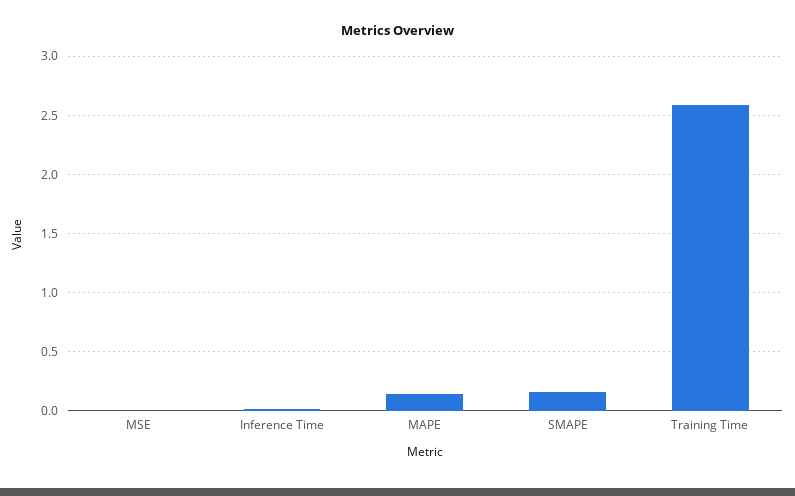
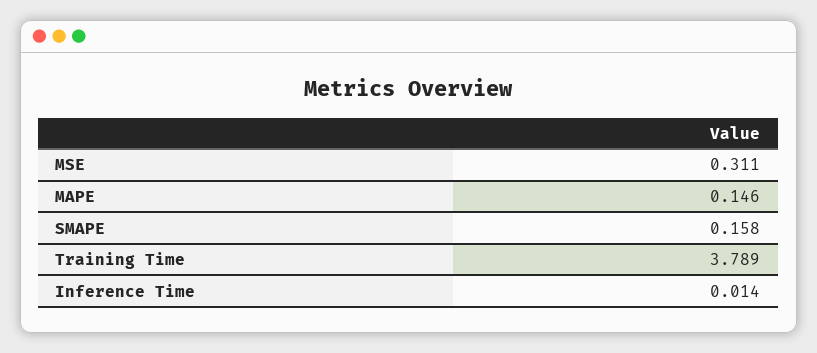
MSE: 0 -> 0.311
Training Time: 2.6 -> 3.789

